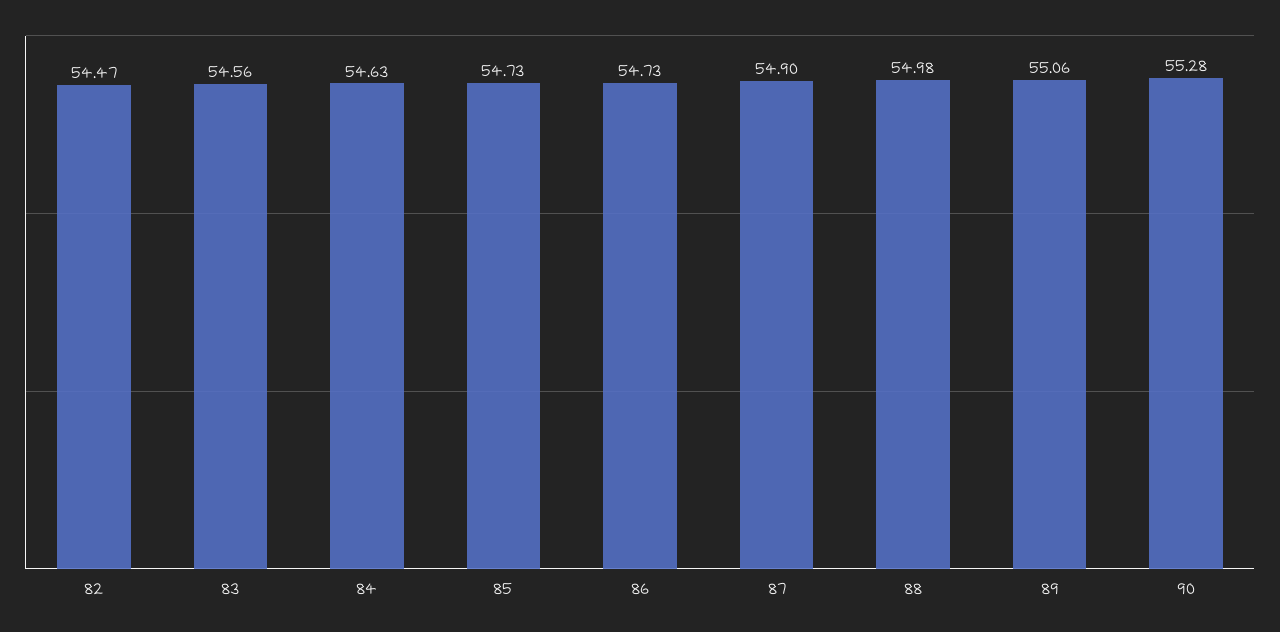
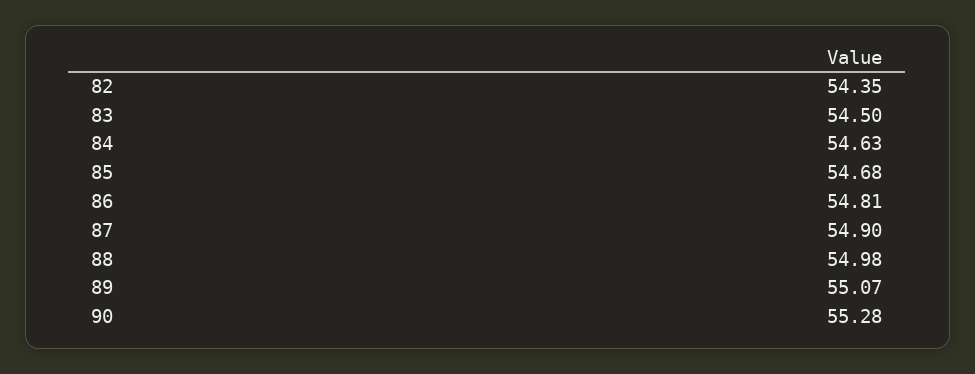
82: 54.47 -> 54.35
83: 54.56 -> 54.5
85: 54.73 -> 54.68
86: 54.73 -> 54.81
89: 55.06 -> 55.07

